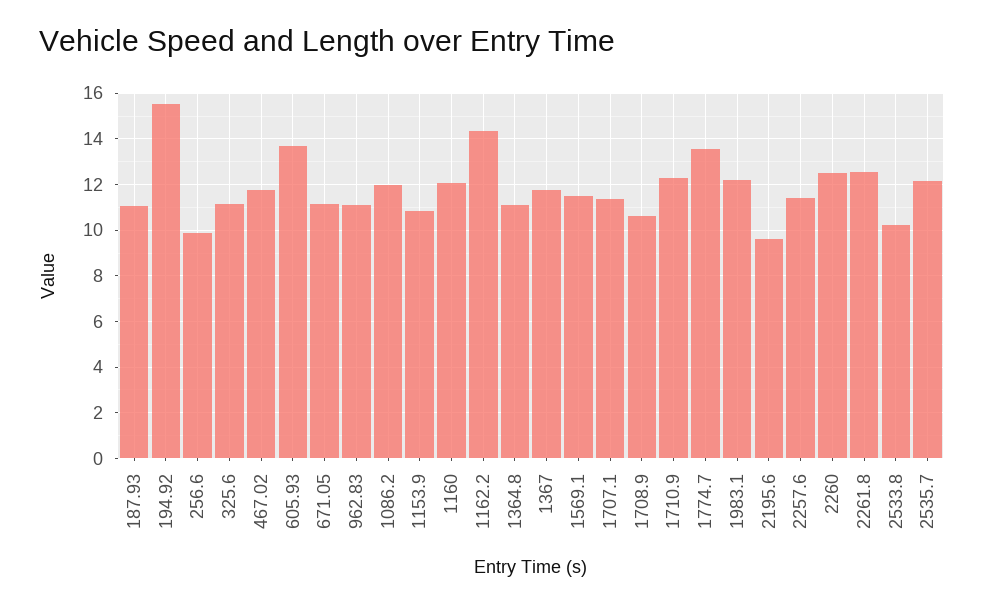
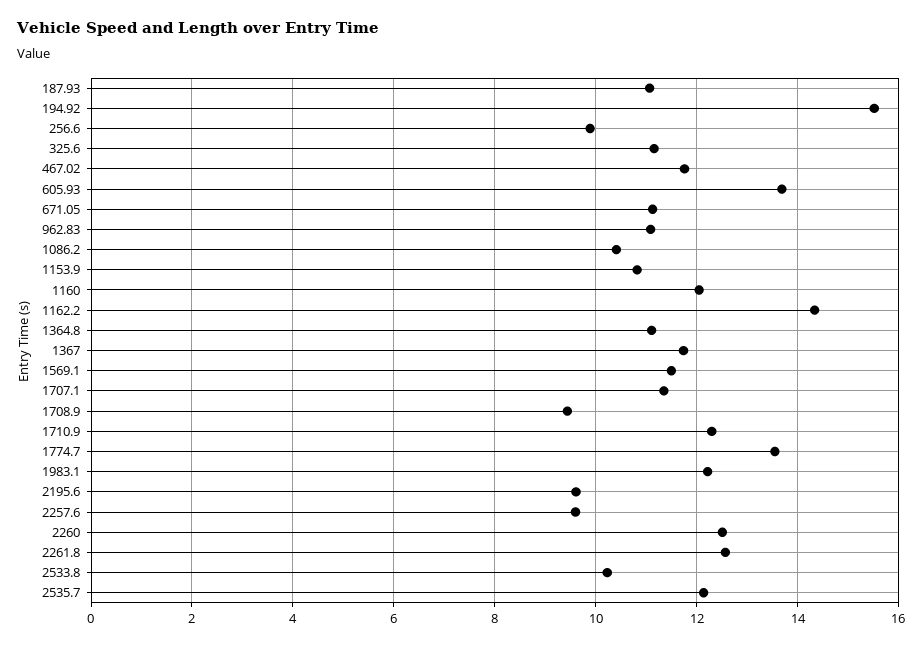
1086.2: 12 -> 10.4
1708.9: 10.5 -> 9.4
2257.6: 11.5 -> 9.6

